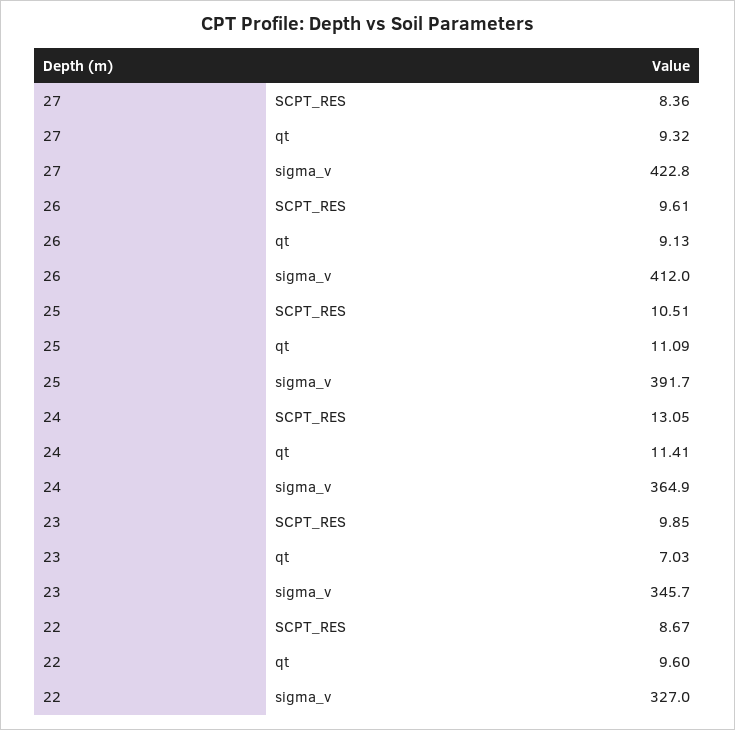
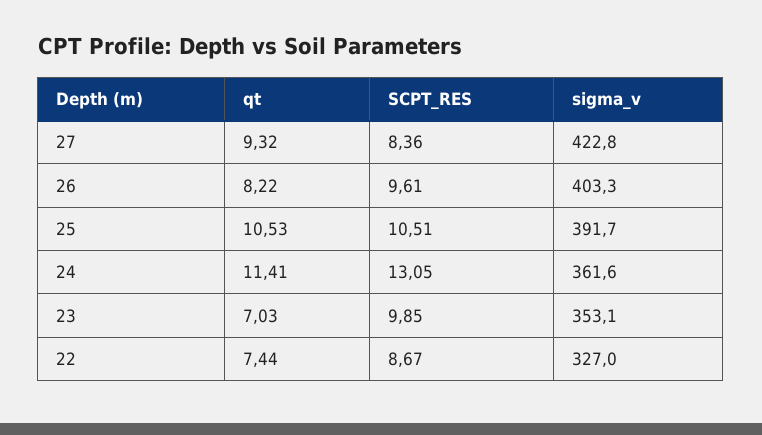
26, qt: 9.13 -> 8.22
26, sigma_v: 412 -> 403.3
25, qt: 11.09 -> 10.53
24, sigma_v: 364.9 -> 361.6
23, sigma_v: 345.7 -> 353.1
22, qt: 9.6 -> 7.44

